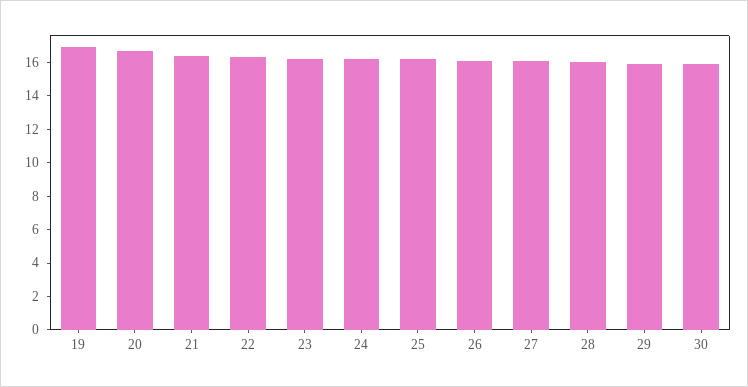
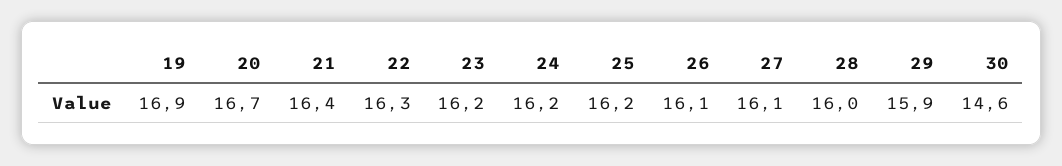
30: 16 -> 14.6

